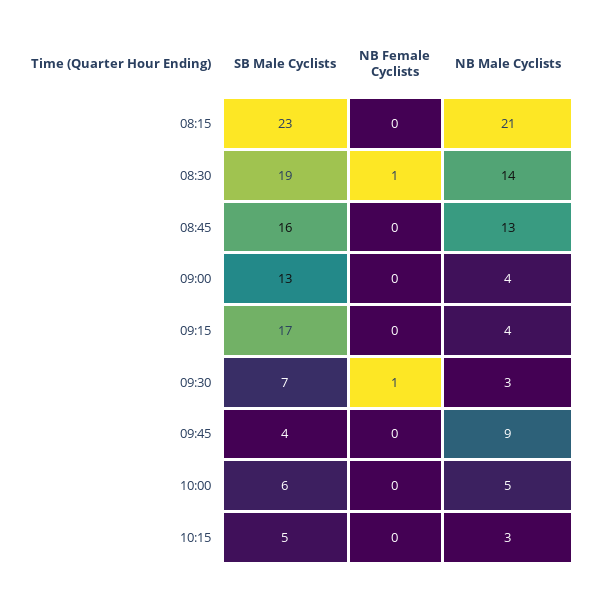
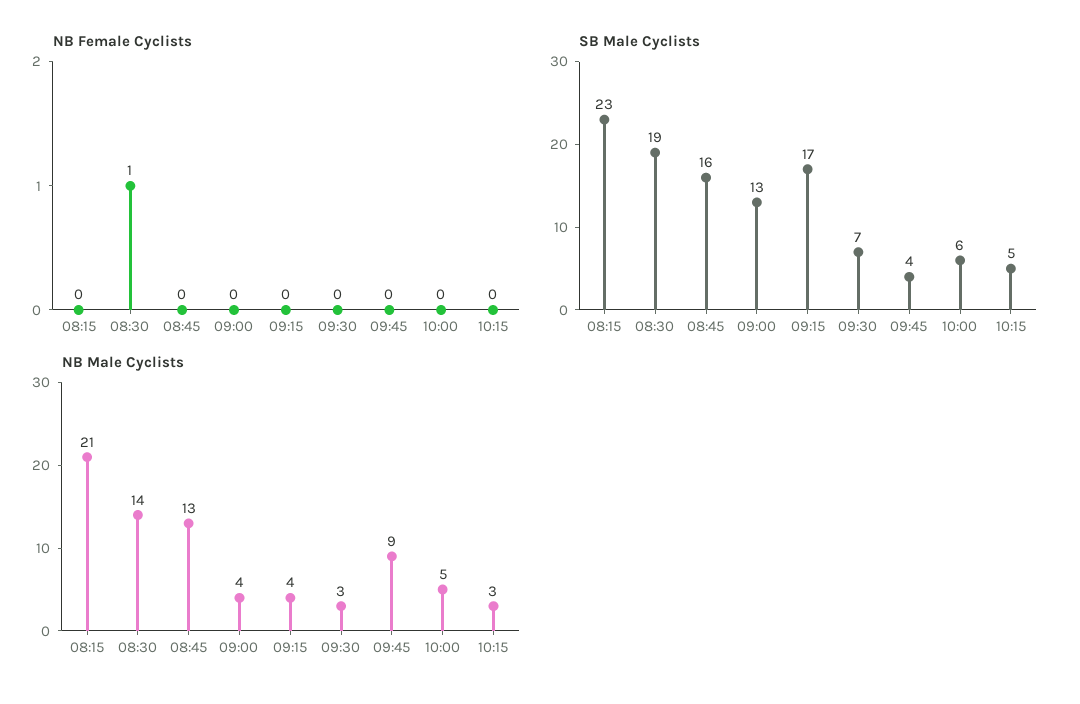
NB Female Cyclists, 09:30: 1 -> 0

